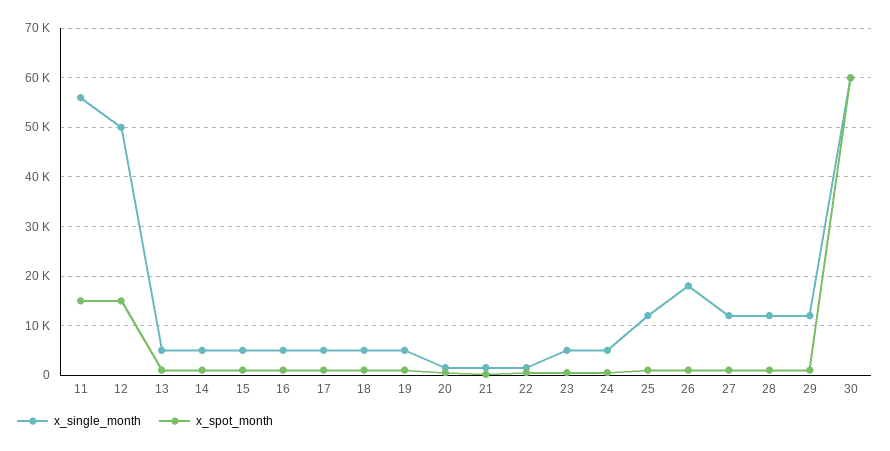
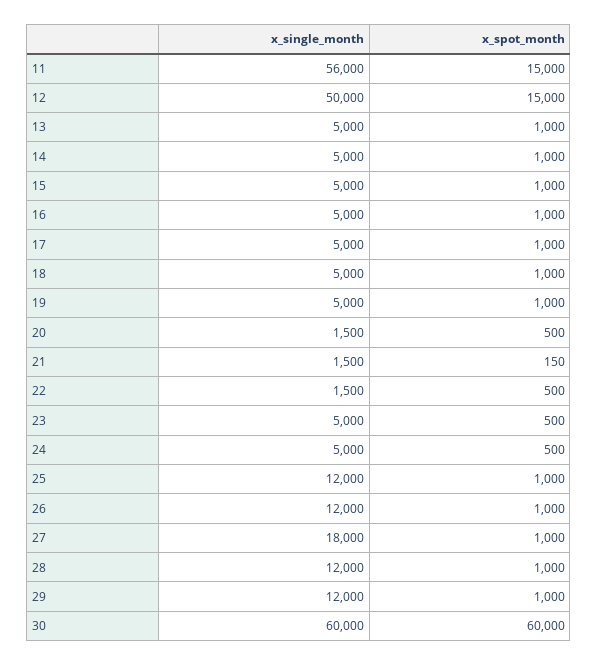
x_single_month, 26: 18000 -> 12000
x_single_month, 27: 12000 -> 18000

